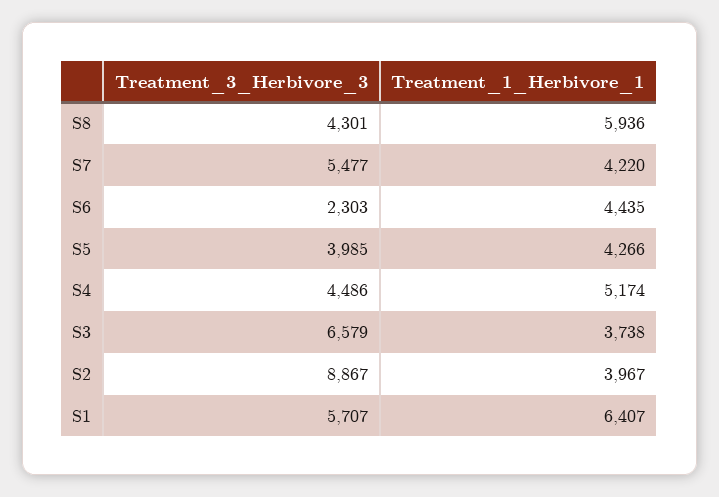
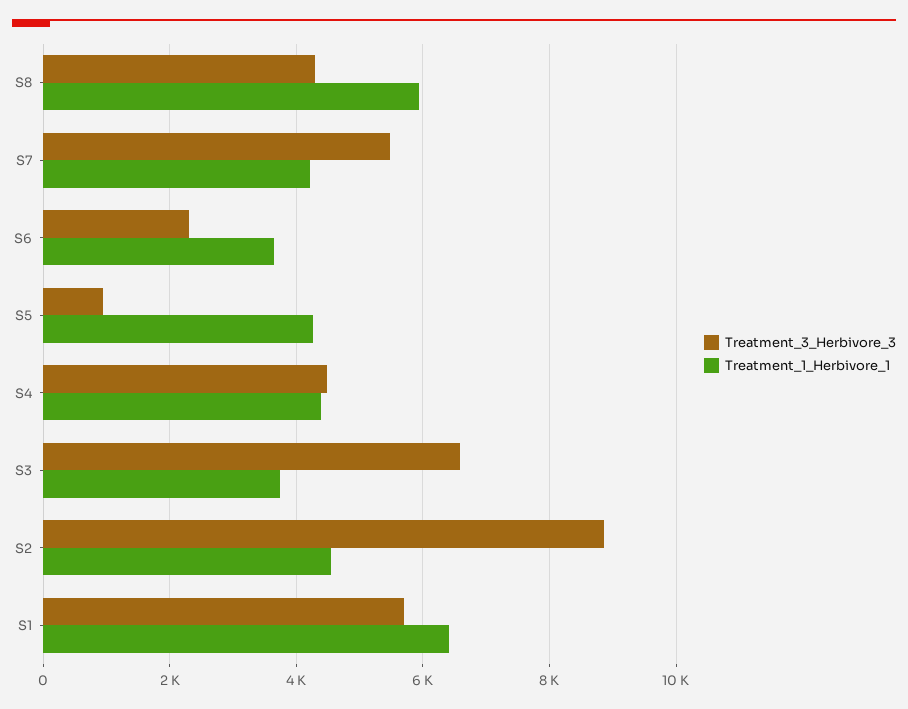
Treatment_1_Herbivore_1, S6: 4435 -> 3600
Treatment_3_Herbivore_3, S5: 3985 -> 1000
Treatment_1_Herbivore_1, S4: 5174 -> 4400
Treatment_1_Herbivore_1, S2: 3967 -> 4600

